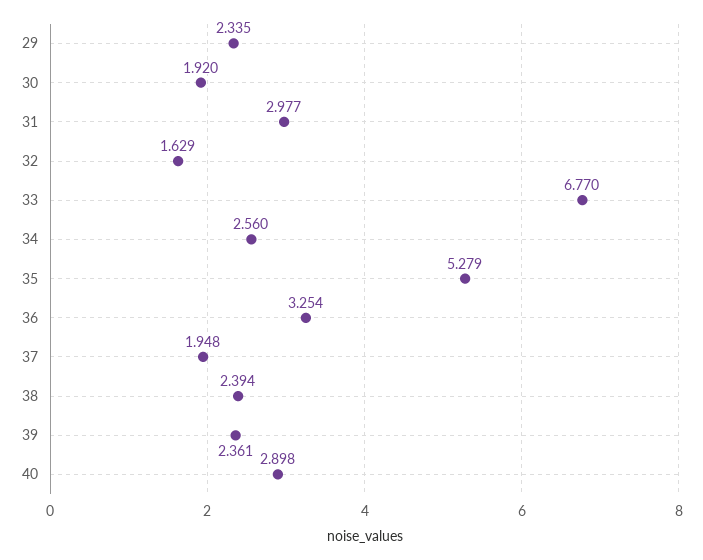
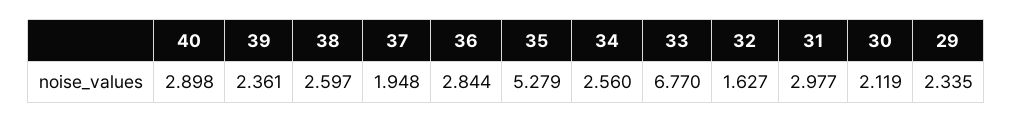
30: 1.92 -> 2.119
32: 1.629 -> 1.627
36: 3.254 -> 2.844
38: 2.394 -> 2.597

